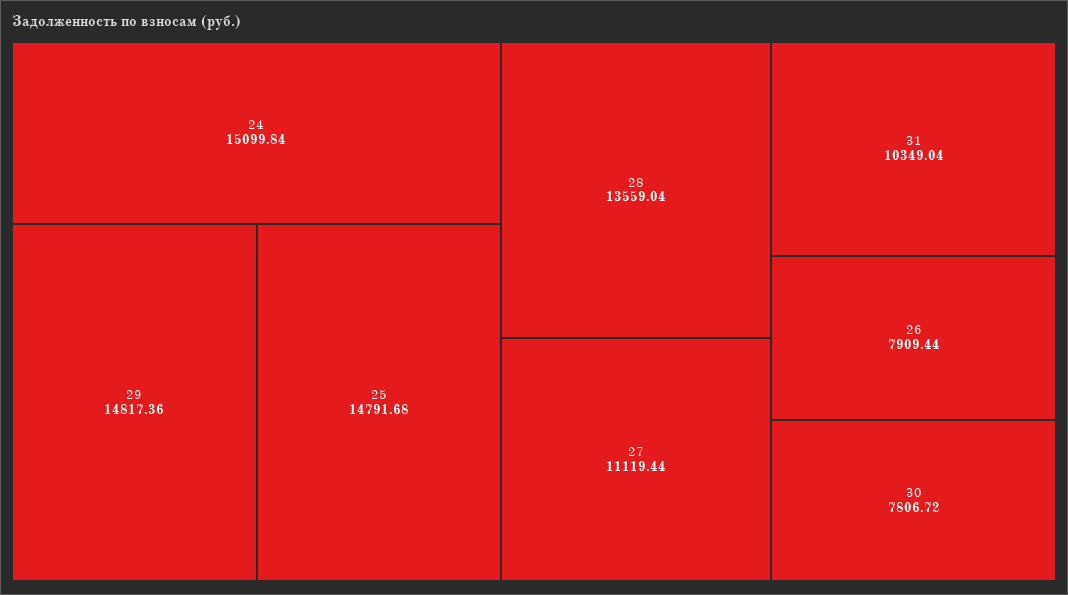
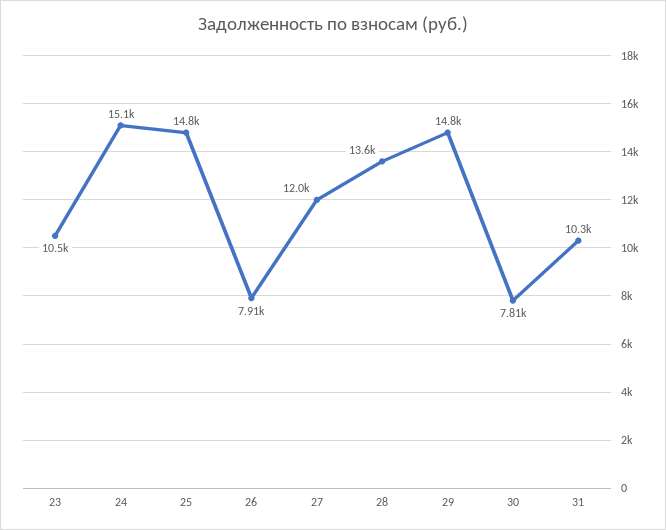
27: 11119.44 -> 12000
23: none -> 10500

